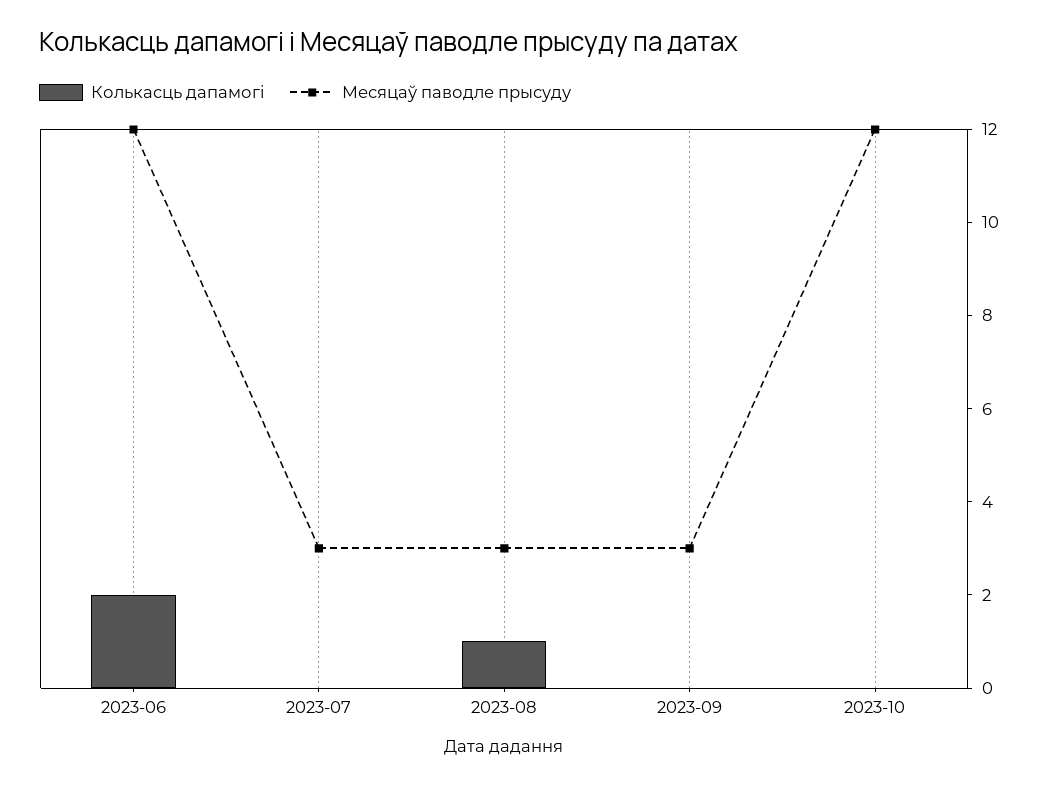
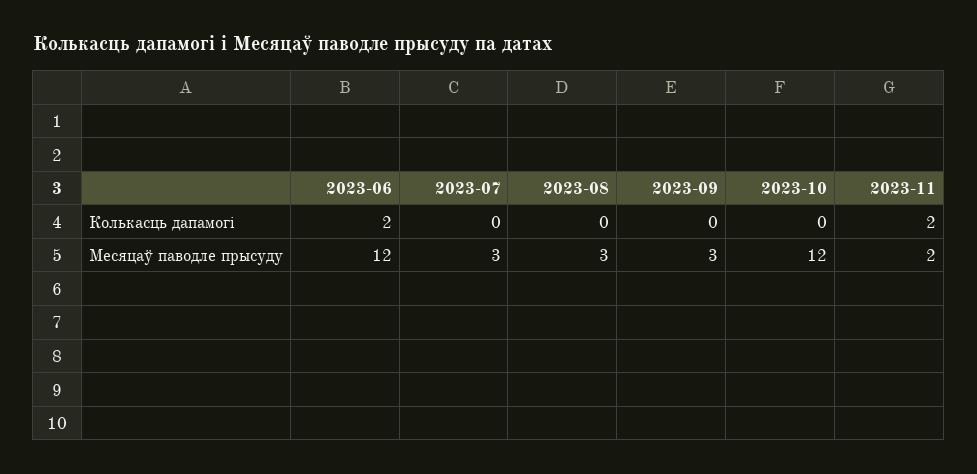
Колькасць дапамогі, 2023-08: 1 -> 0
Колькасць дапамогі, 2023-11: none -> 2
Месяцаў паводле прысуду, 2023-11: none -> 2

